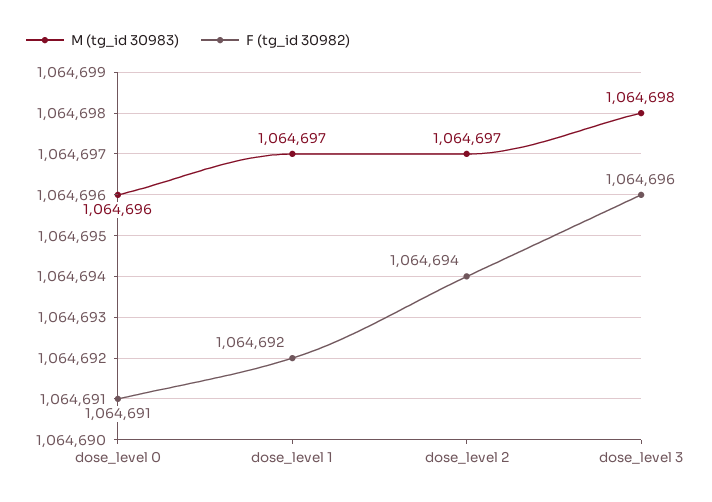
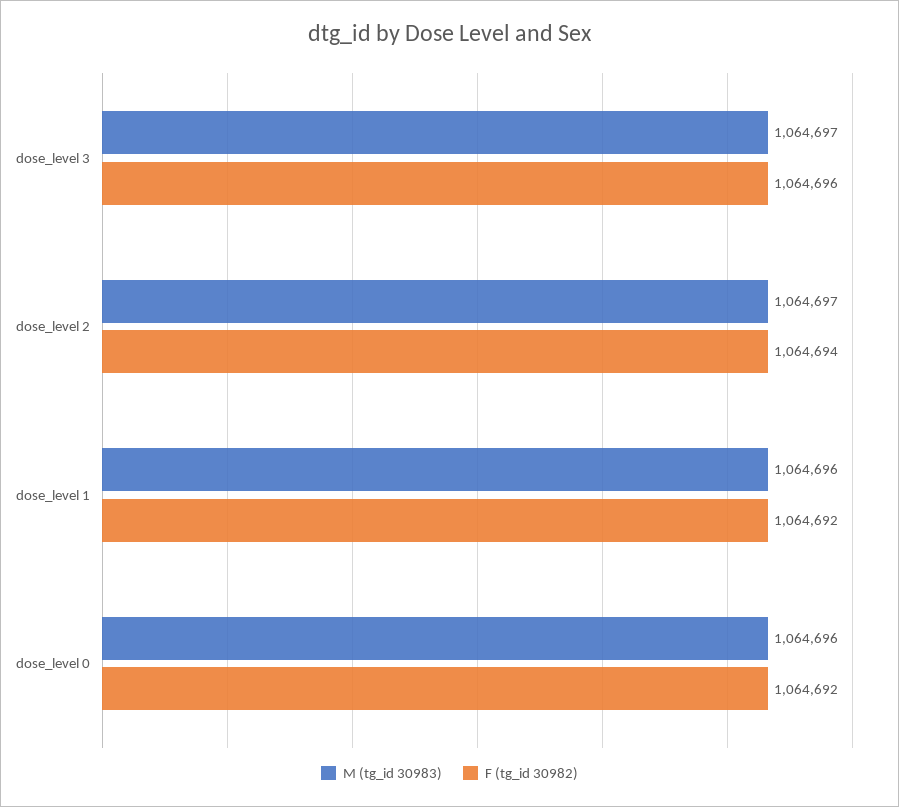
F (tg_id 30982), dose_level 0: 1064691 -> 1064692
M (tg_id 30983), dose_level 1: 1064697 -> 1064696
M (tg_id 30983), dose_level 3: 1064698 -> 1064697

